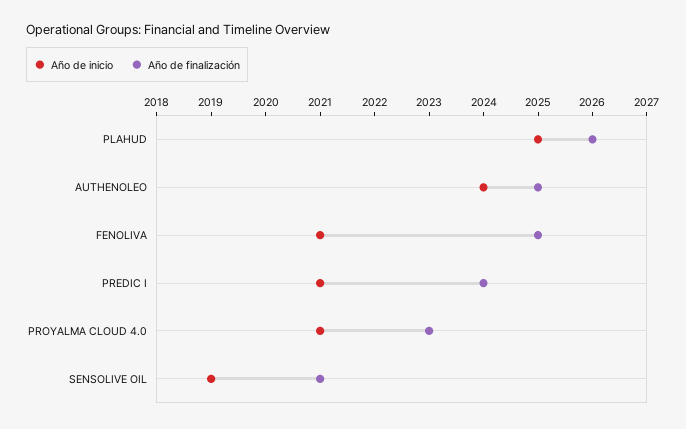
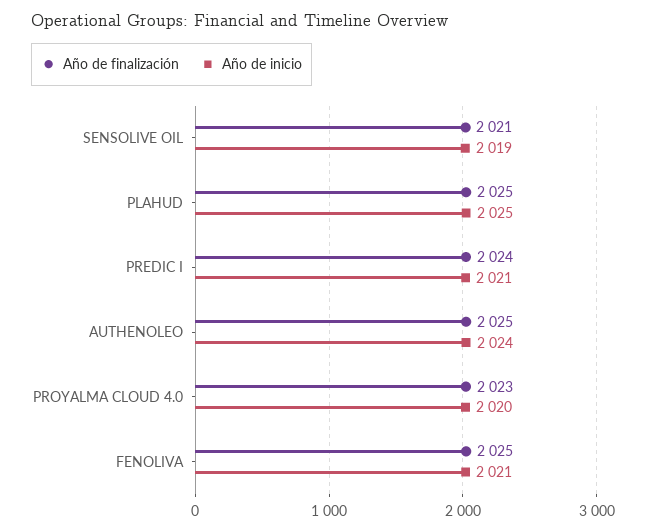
Año de finalización, PLAHUD: 2026 -> 2025
Año de inicio, PROYALMA CLOUD 4.0: 2021 -> 2020

